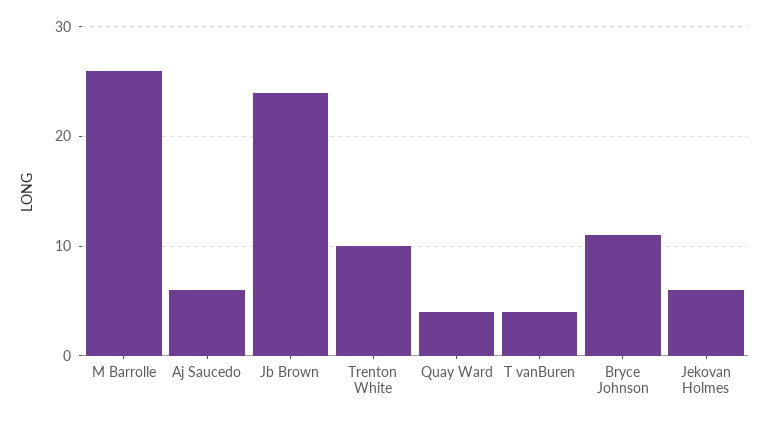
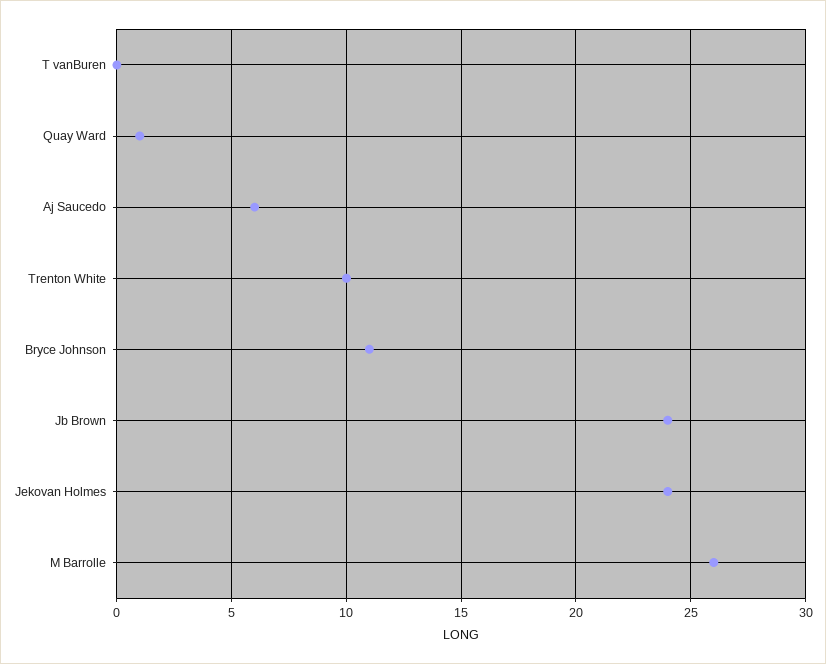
Quay Ward: 4 -> 1
T vanBuren: 4 -> 0
Jekovan Holmes: 6 -> 24

